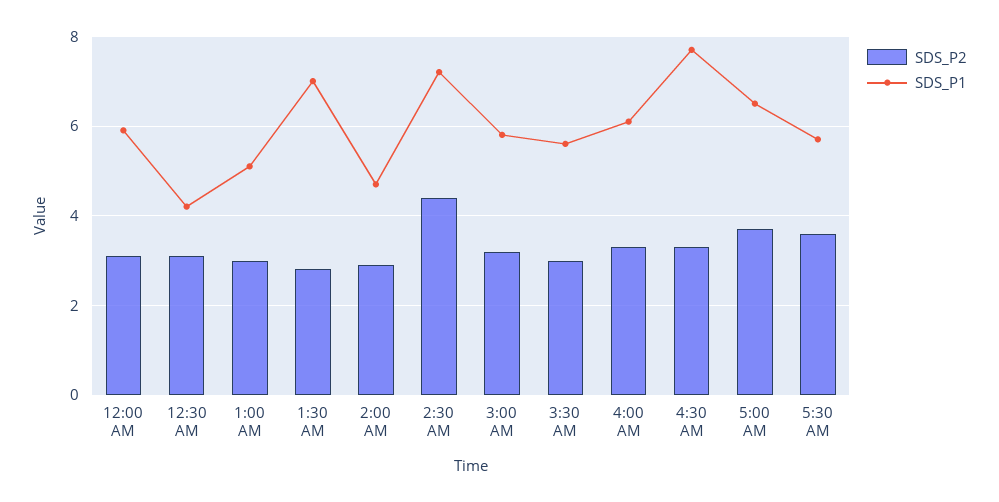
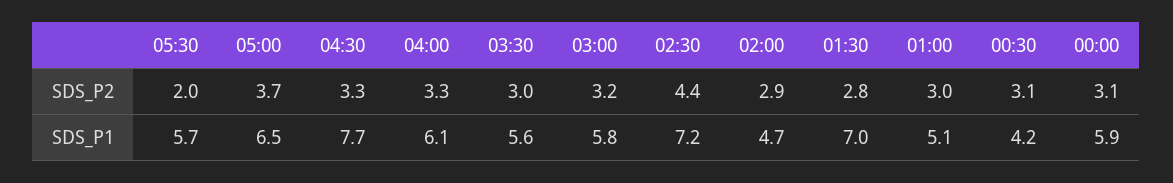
SDS_P2, 5:30 AM: 3.5 -> 2

